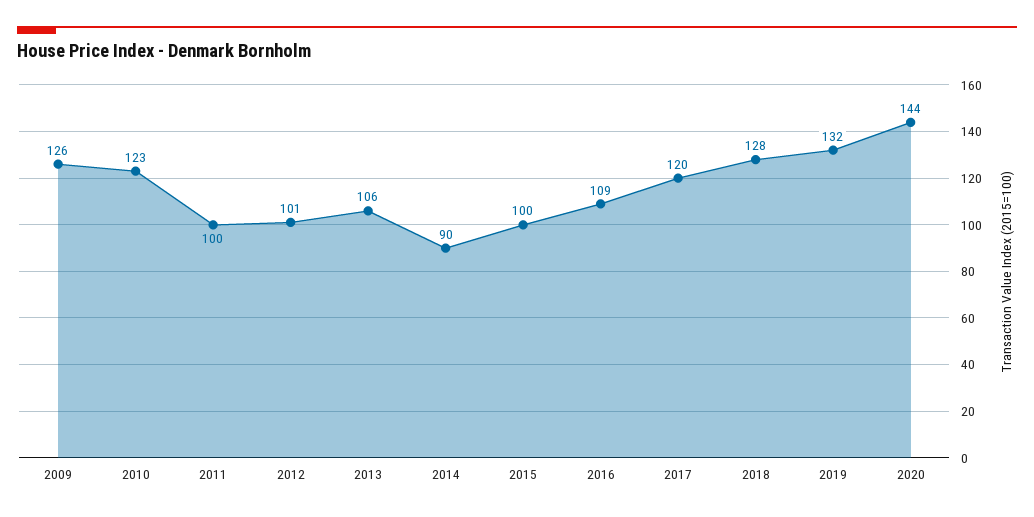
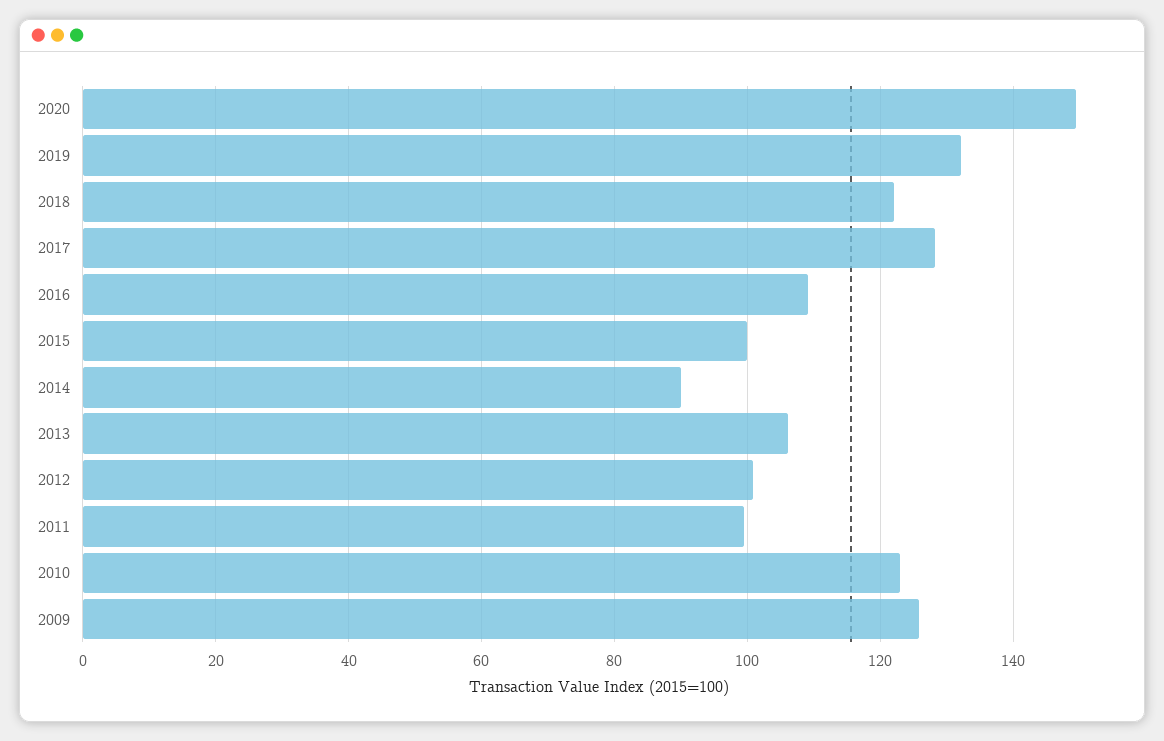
2017: 120 -> 128
2018: 128 -> 122
2020: 144 -> 150

